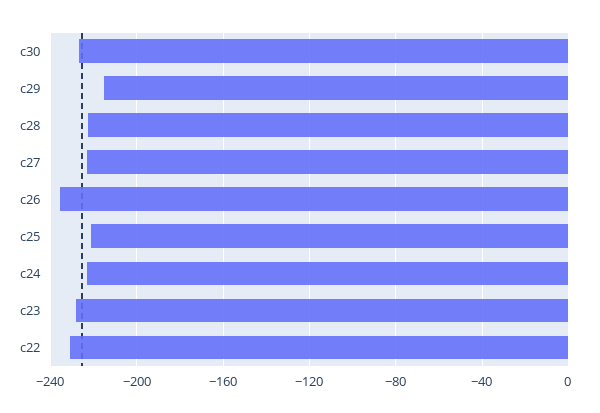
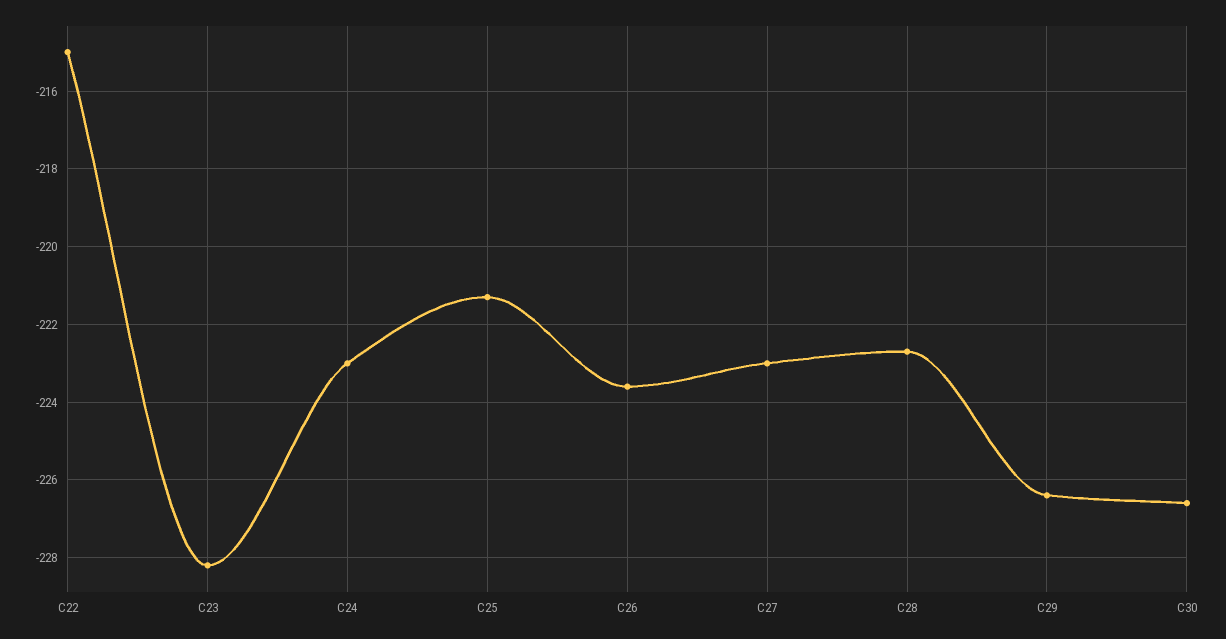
c29: -215 -> -226.5
c26: -235 -> -223.5
c22: -230 -> -215

